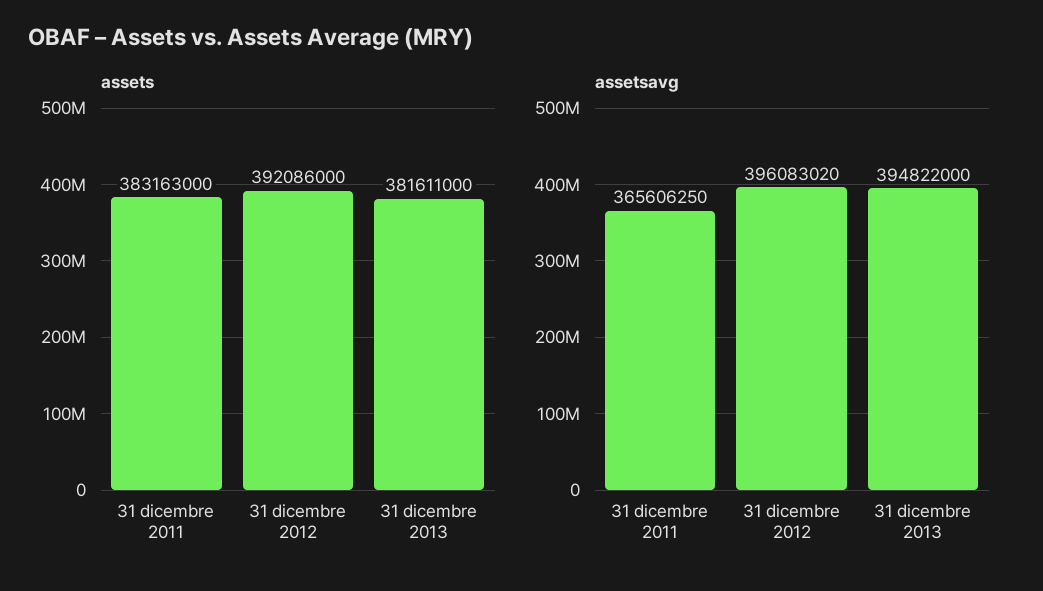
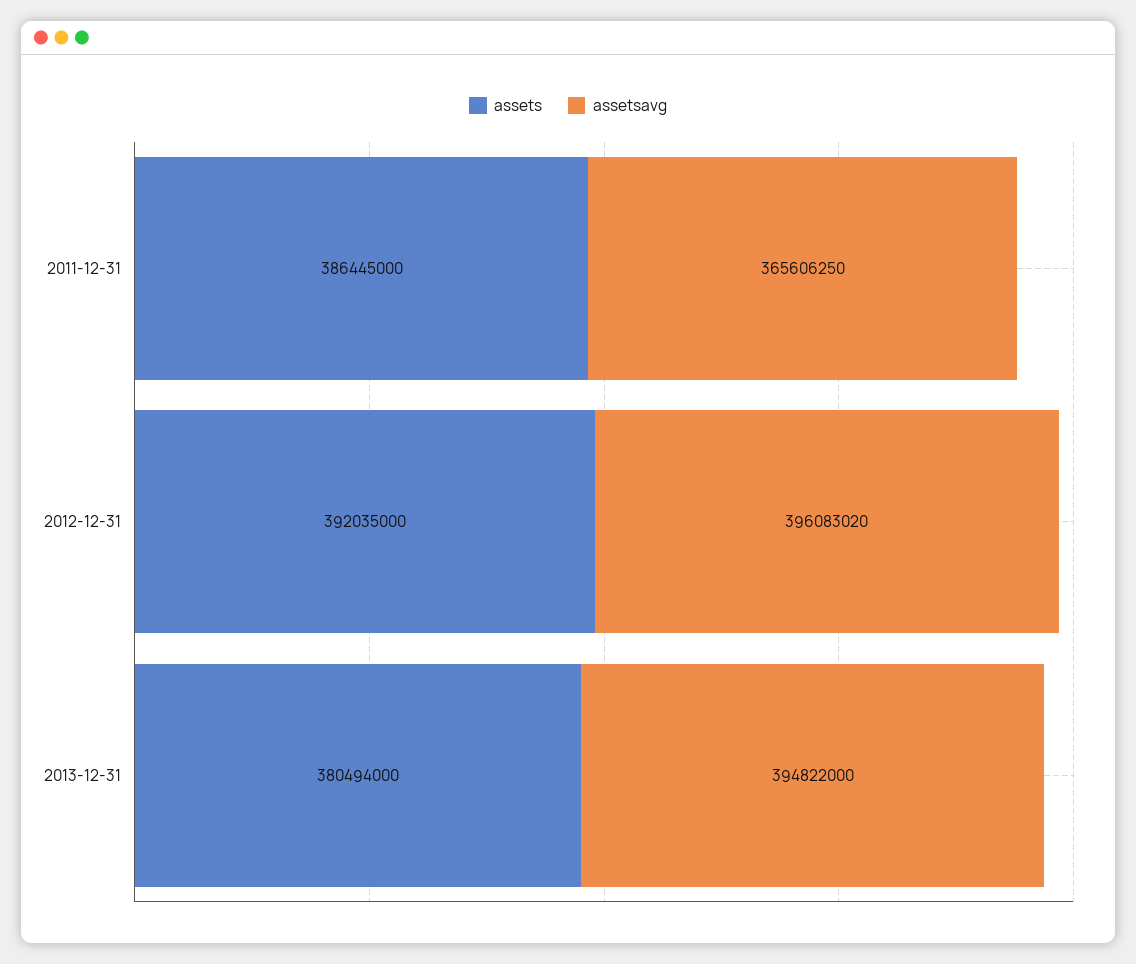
assets, 31 dicembre 2011: 383163000 -> 386445000
assets, 31 dicembre 2012: 392086000 -> 392035000
assets, 31 dicembre 2013: 381611000 -> 380494000

